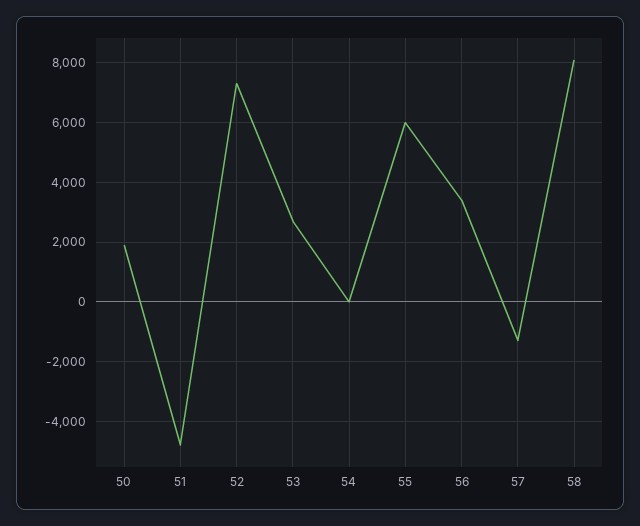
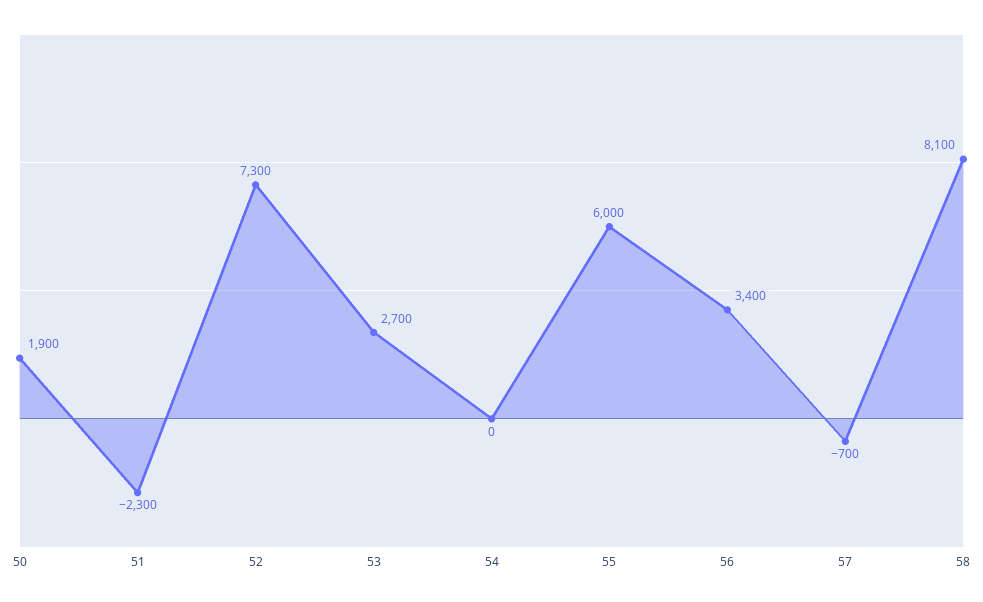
51: -4750 -> -2300
57: -1250 -> -700

